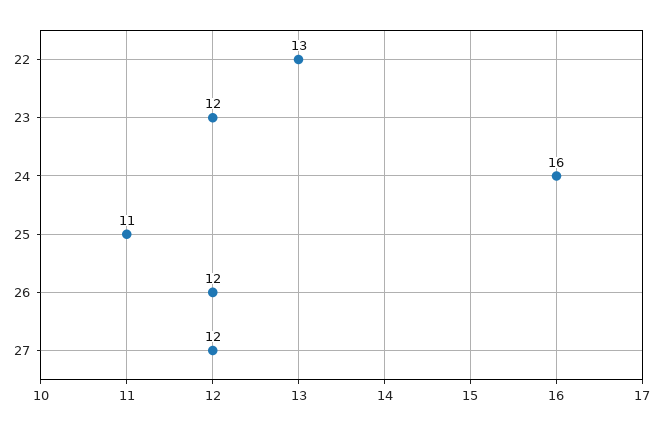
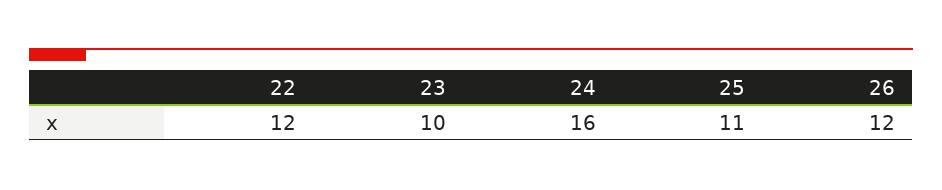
22: 13 -> 12
23: 12 -> 10
27: 12 -> none

